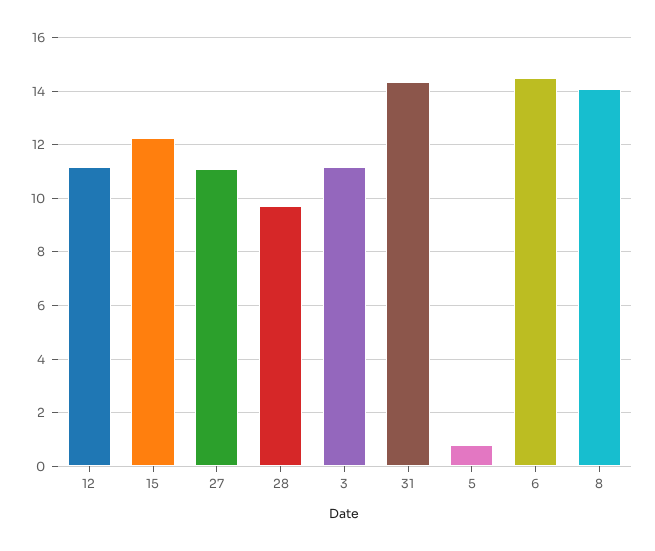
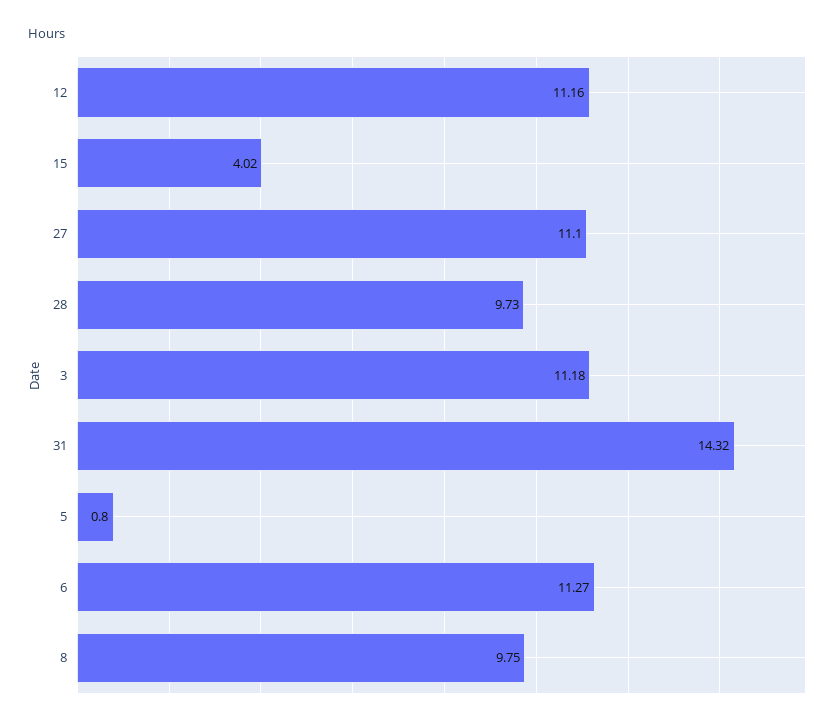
15: 12.25 -> 4.02
6: 14.5 -> 11.27
8: 14 -> 9.75

